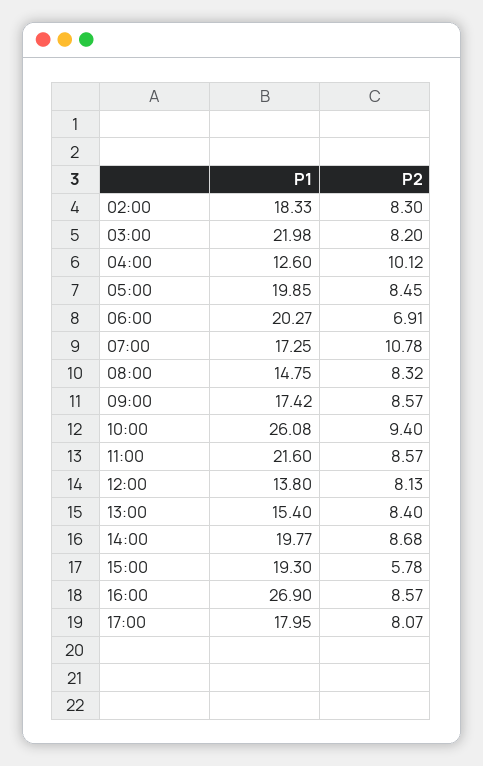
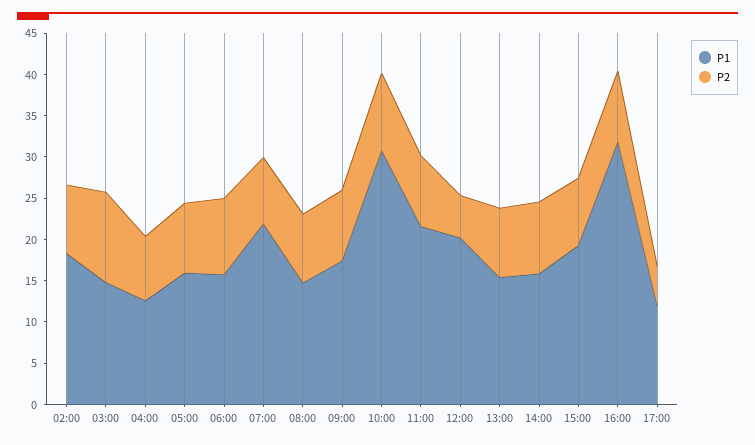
P1, 03:00: 21.98 -> 15
P2, 03:00: 8.2 -> 11
P2, 04:00: 10.12 -> 8
P1, 05:00: 19.85 -> 16
P1, 06:00: 20.27 -> 16
P2, 06:00: 6.91 -> 9
P1, 07:00: 17.25 -> 22
P2, 07:00: 10.78 -> 8
P1, 10:00: 26.08 -> 31
P1, 12:00: 13.8 -> 20
P2, 12:00: 8.13 -> 5
P1, 14:00: 19.77 -> 16
P2, 15:00: 5.78 -> 8
P1, 16:00: 26.9 -> 32
P1, 17:00: 17.95 -> 12
P2, 17:00: 8.07 -> 5

